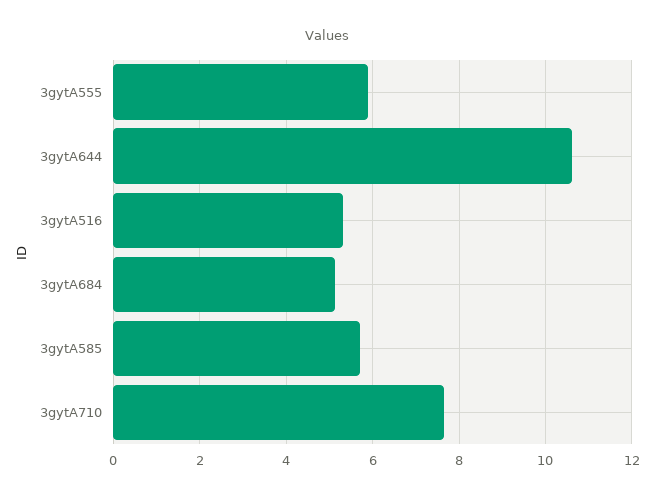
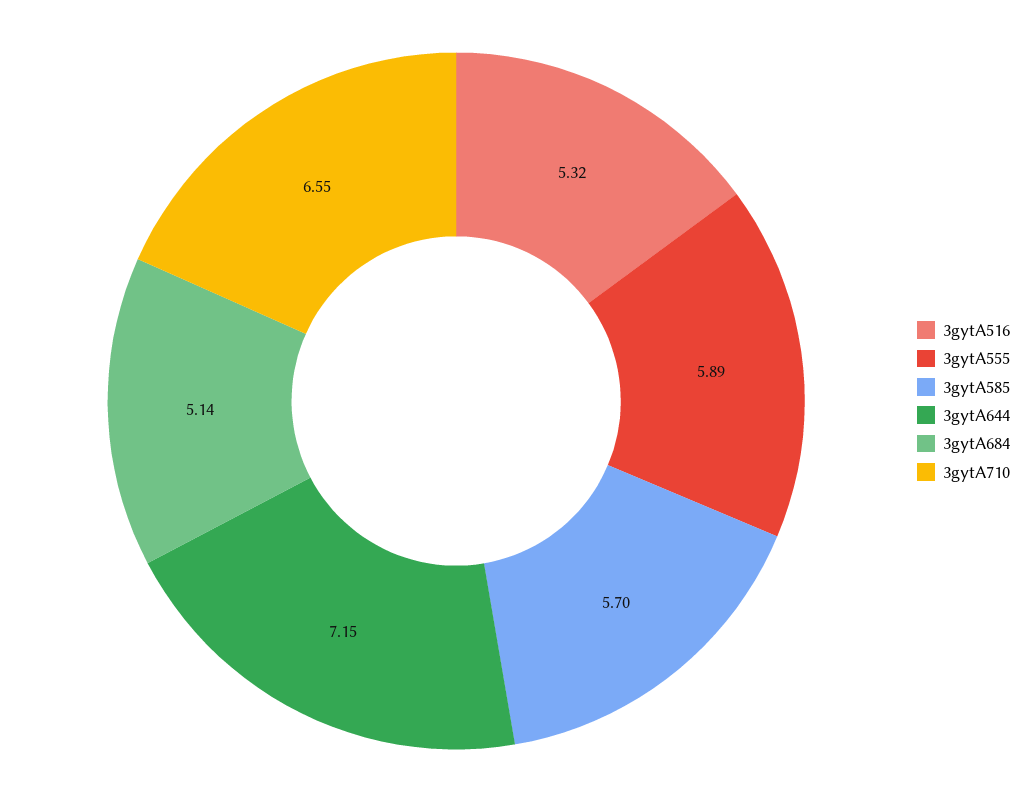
3gytA644: 10.6 -> 7.15
3gytA710: 7.6 -> 6.55

